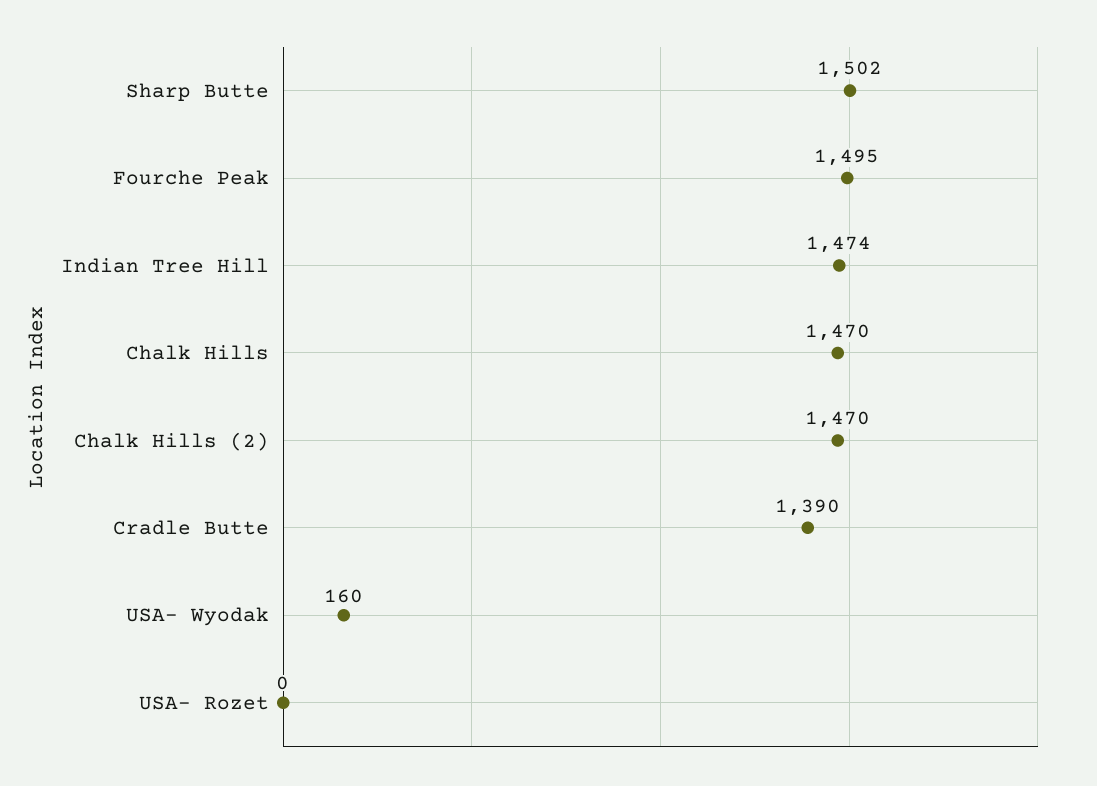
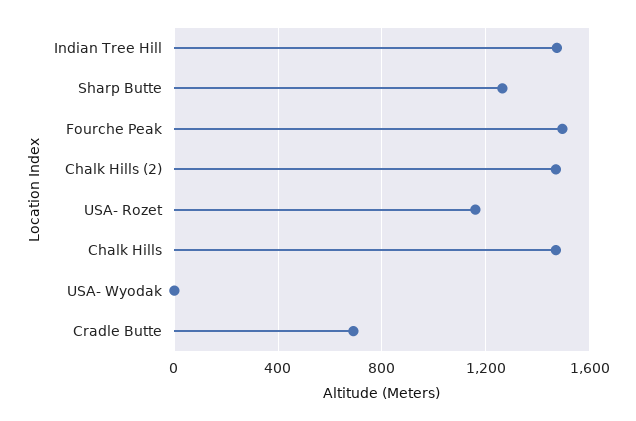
Sharp Butte: 1502 -> 1250
Cradle Butte: 1390 -> 700
USA- Wyodak: 160 -> 0
USA- Rozet: 0 -> 1150

